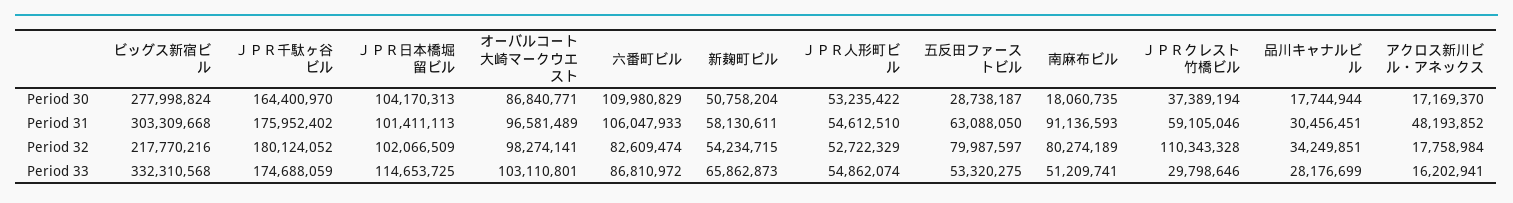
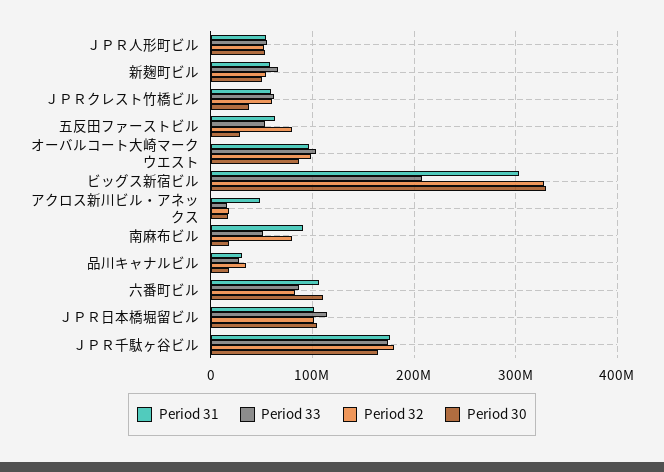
Period 30, ビッグス新宿ビル: 277998824 -> 330000000
Period 32, ビッグス新宿ビル: 217770216 -> 330000000
Period 32, ＪＰＲクレスト竹橋ビル: 110343328 -> 60000000
Period 33, ビッグス新宿ビル: 332310568 -> 210000000
Period 33, ＪＰＲクレスト竹橋ビル: 29798646 -> 60000000

